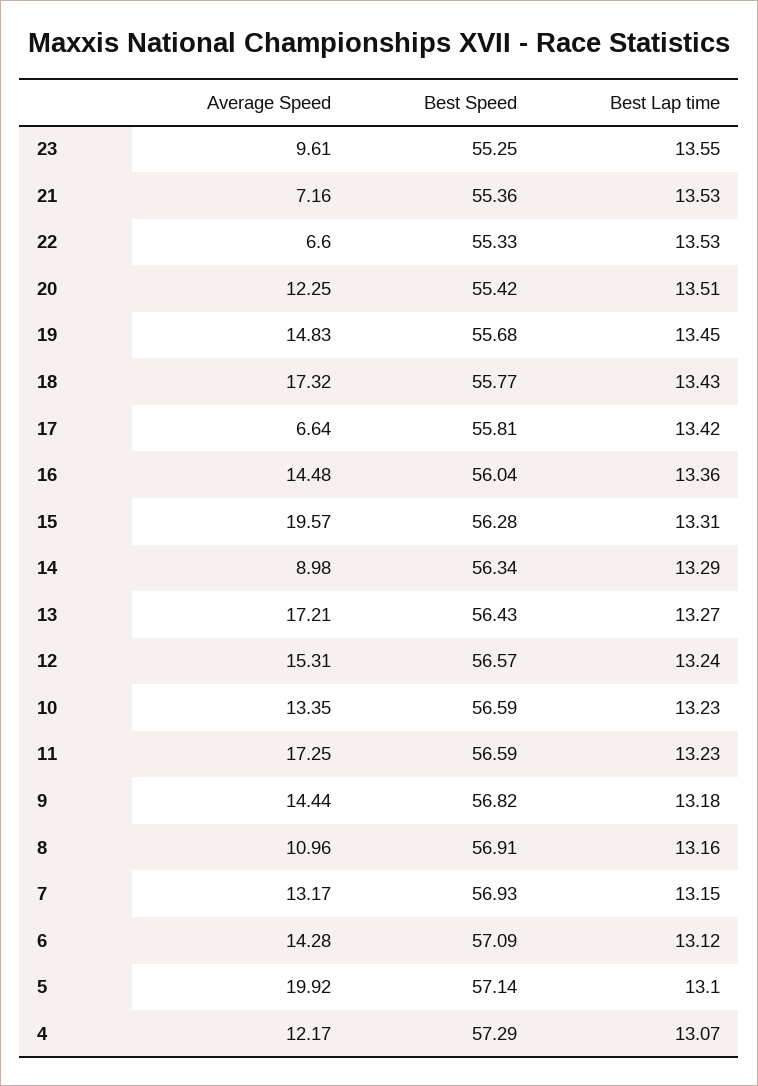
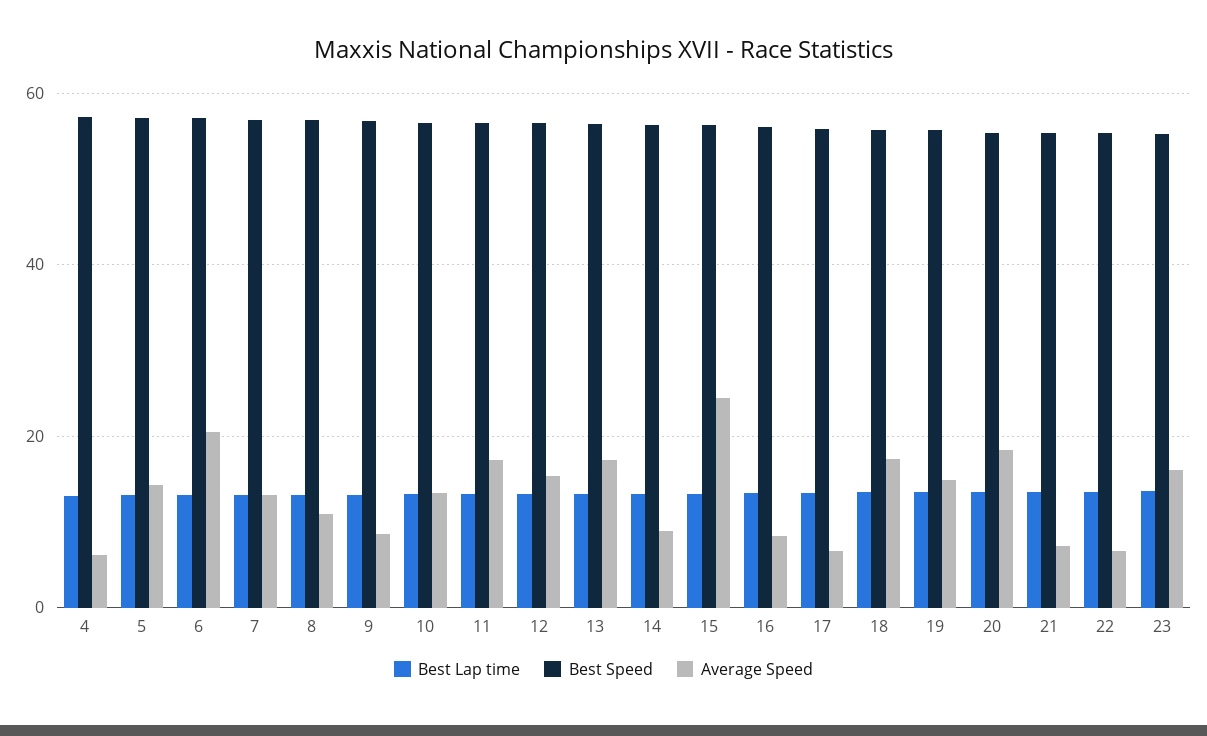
Average Speed, 23: 9.61 -> 16
Average Speed, 20: 12.25 -> 18
Average Speed, 16: 14.48 -> 8
Average Speed, 15: 19.57 -> 24
Average Speed, 9: 14.44 -> 8
Average Speed, 6: 14.28 -> 20
Average Speed, 5: 19.92 -> 14
Average Speed, 4: 12.17 -> 6

